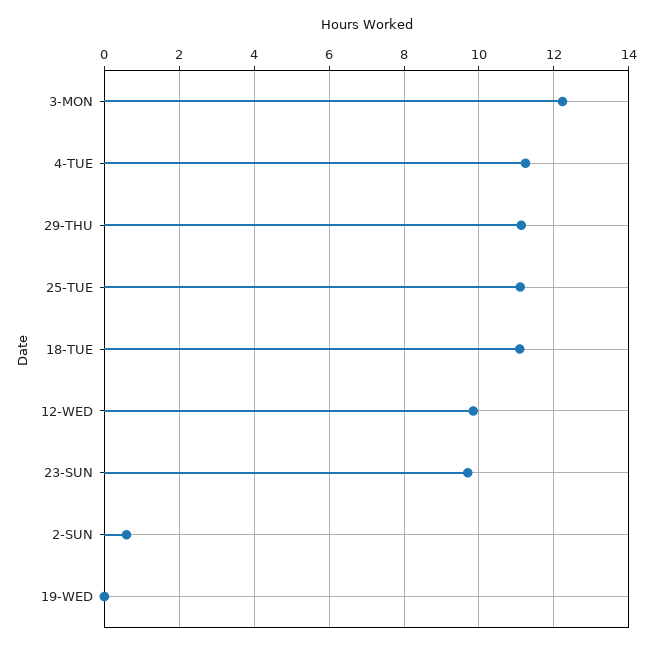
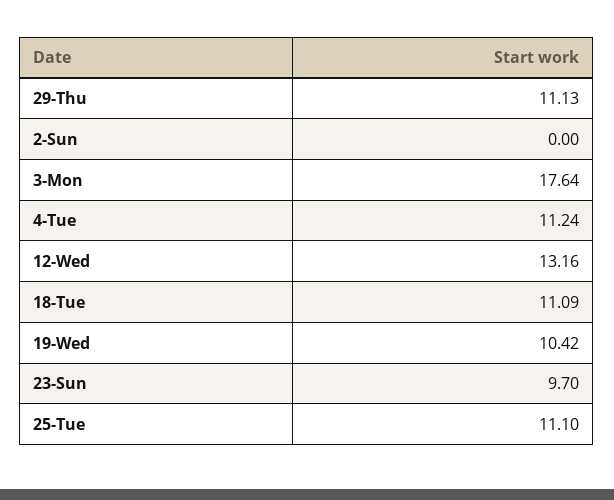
3-MON: 12.2 -> 17.64
12-WED: 9.8 -> 13.16
2-SUN: 0.6 -> 0
19-WED: 0 -> 10.42

